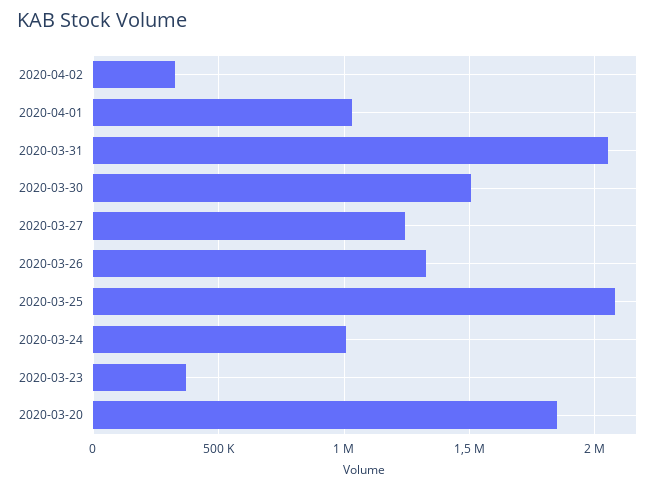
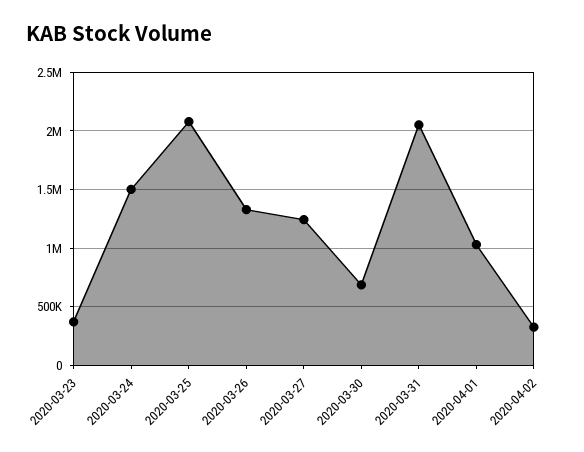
2020-03-30: 1500000 -> 700000
2020-03-24: 1000000 -> 1500000
2020-03-20: 1850000 -> none

